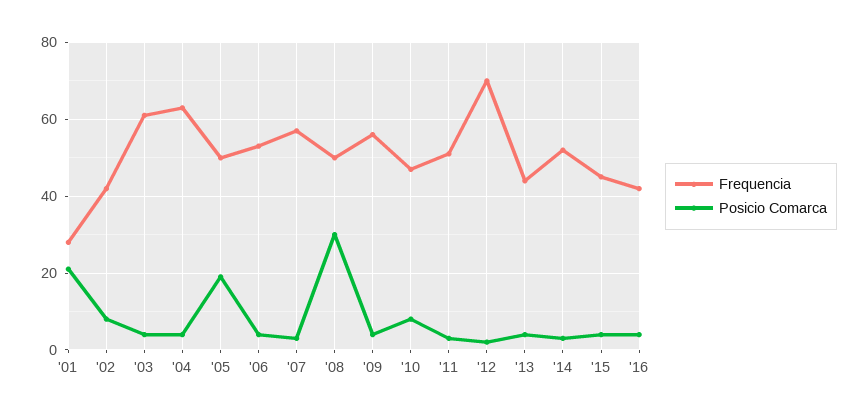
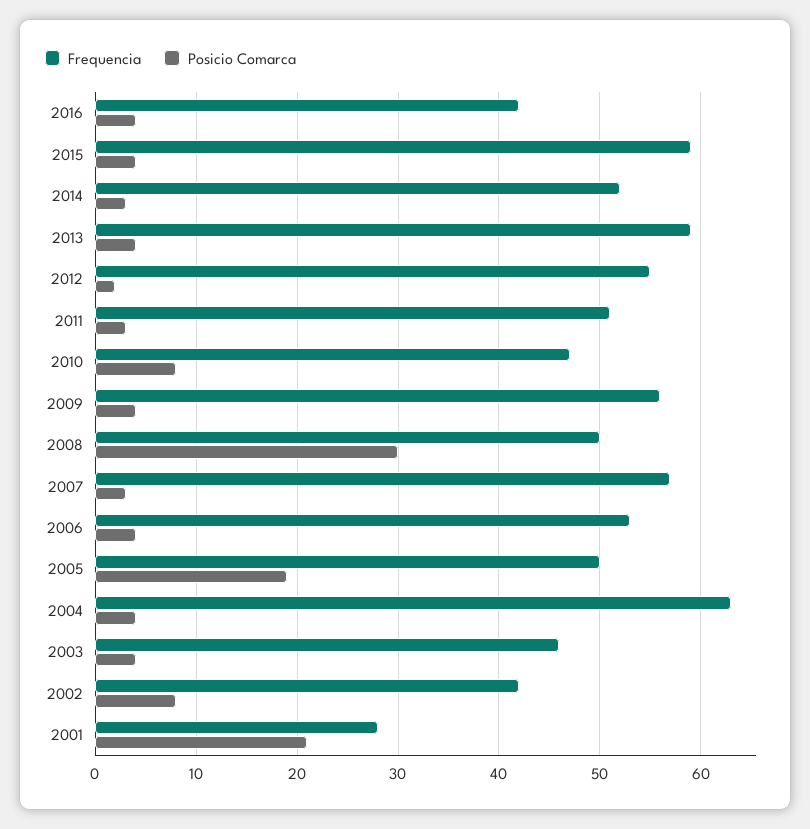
Frequencia, '03: 60 -> 46
Frequencia, '12: 70 -> 55
Frequencia, '13: 45 -> 59
Frequencia, '15: 45 -> 59

